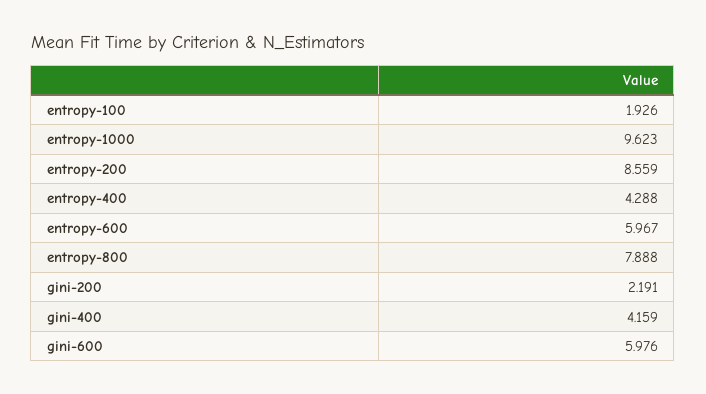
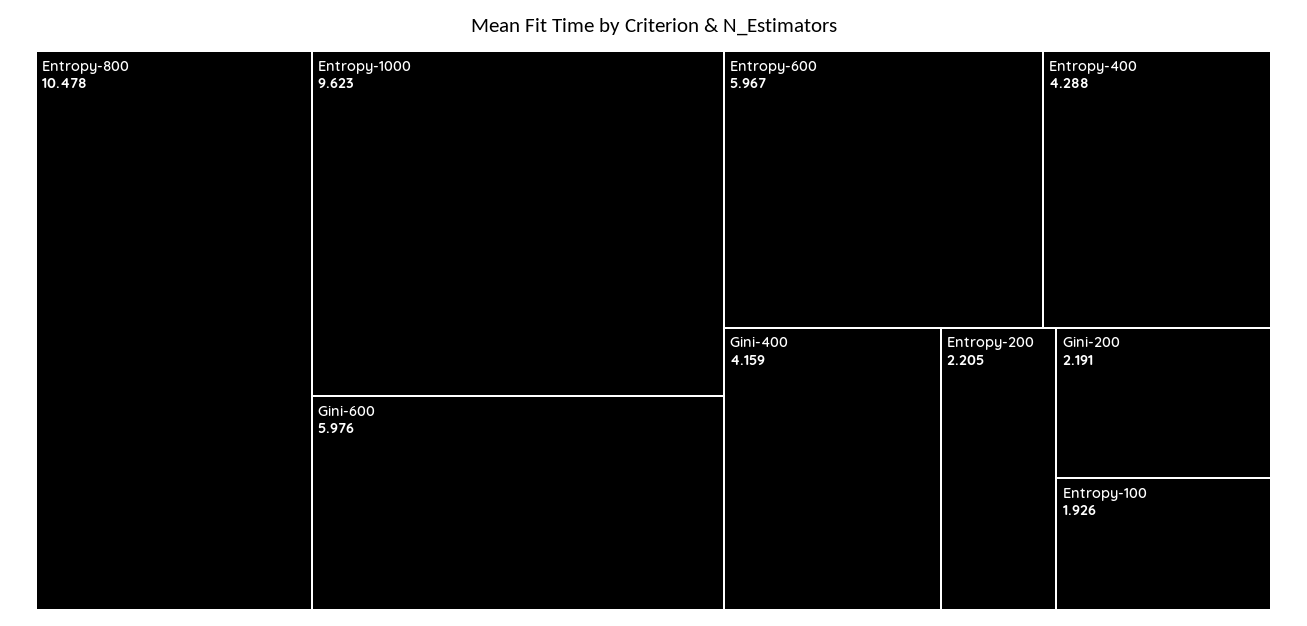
entropy-200: 8.559 -> 2.205
entropy-800: 7.888 -> 10.478

